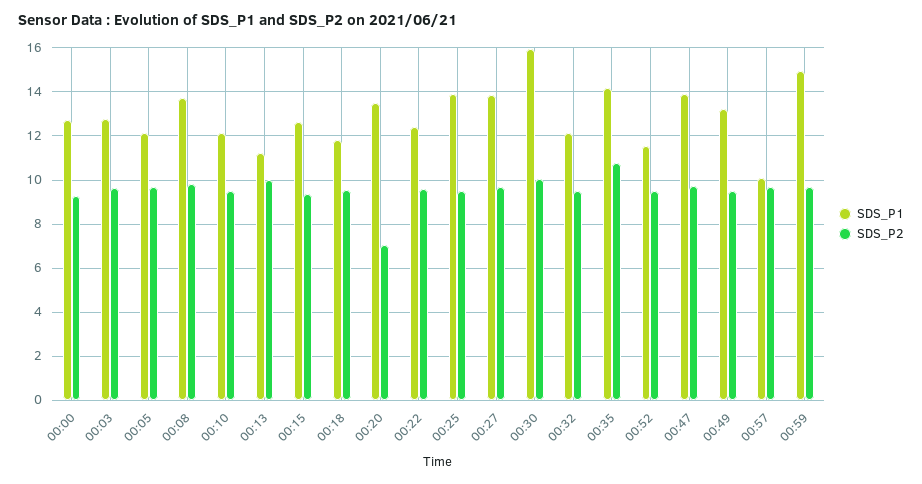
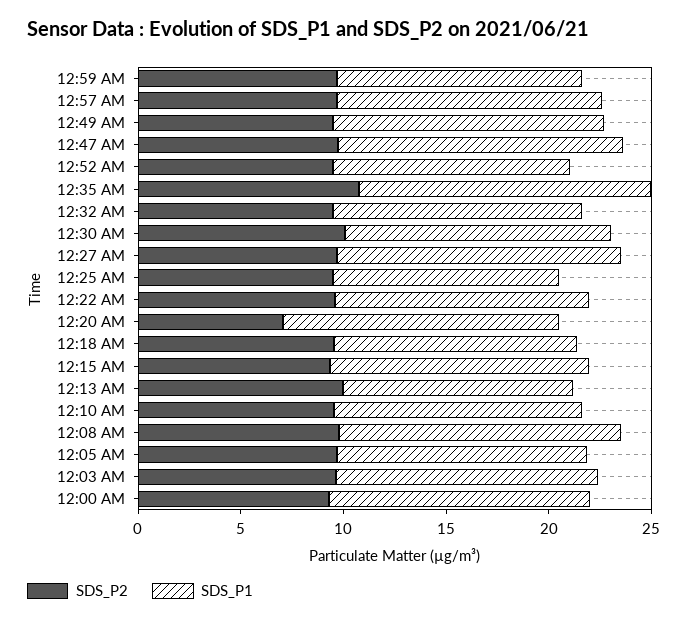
SDS_P1, 00:25: 14 -> 11
SDS_P1, 00:30: 16 -> 13
SDS_P1, 00:57: 10 -> 13
SDS_P1, 00:59: 15 -> 12

